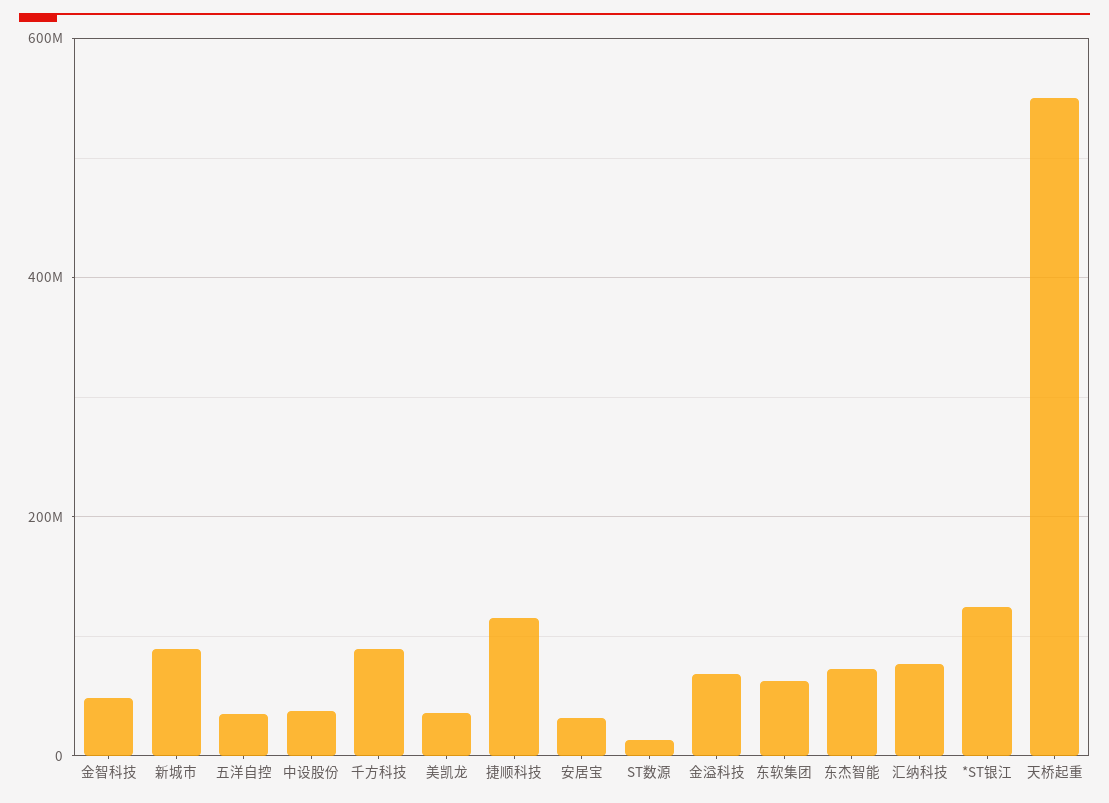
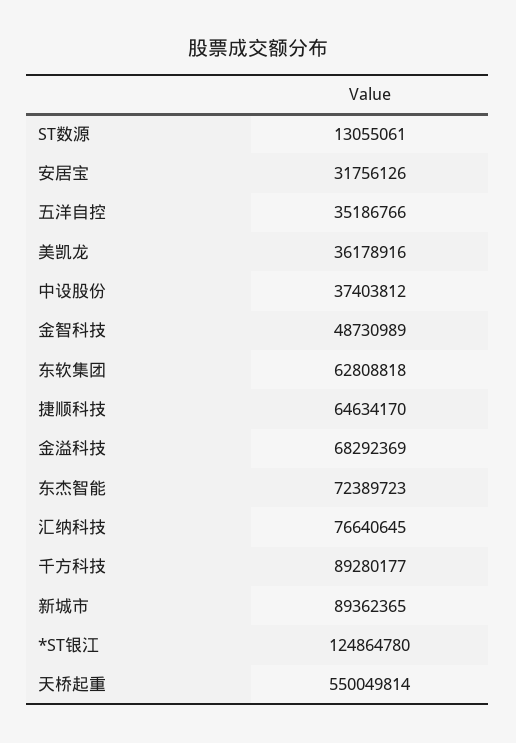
捷顺科技: 120000000 -> 64634170

